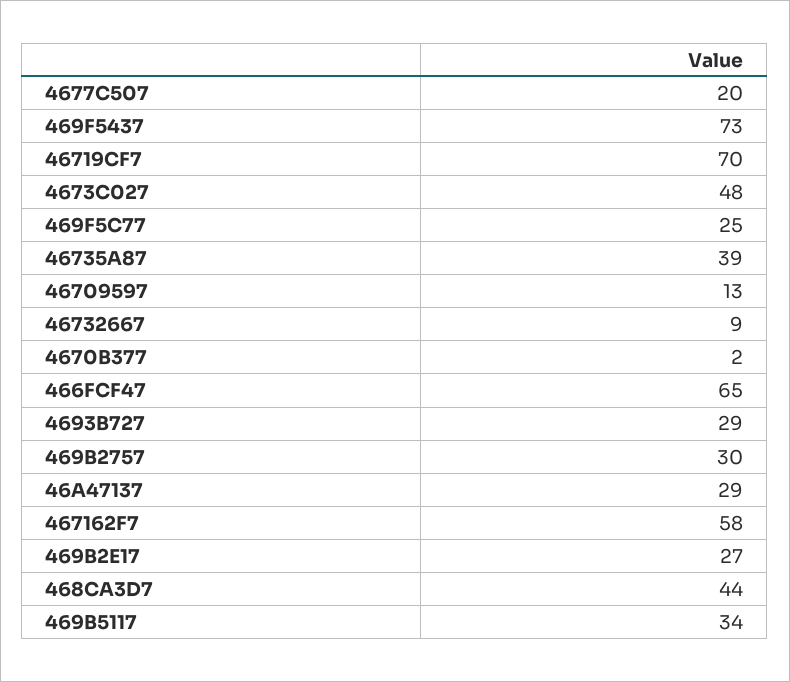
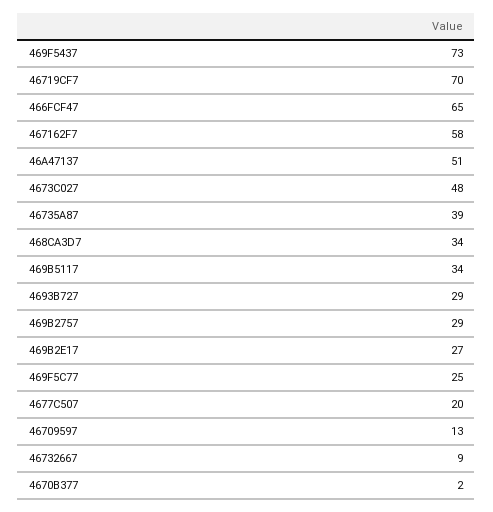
469B2757: 30 -> 29
46A47137: 29 -> 51
468CA3D7: 44 -> 34

